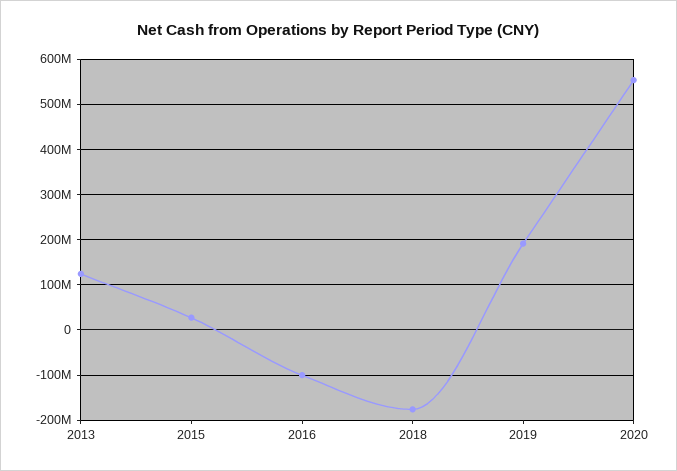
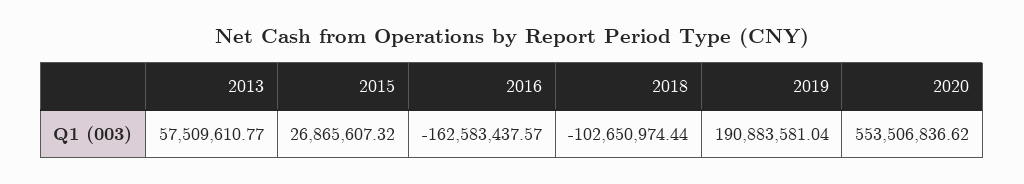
2013: 120000000 -> 57509610.77
2016: -100000000 -> -162583437.57
2018: -180000000 -> -102650974.44

